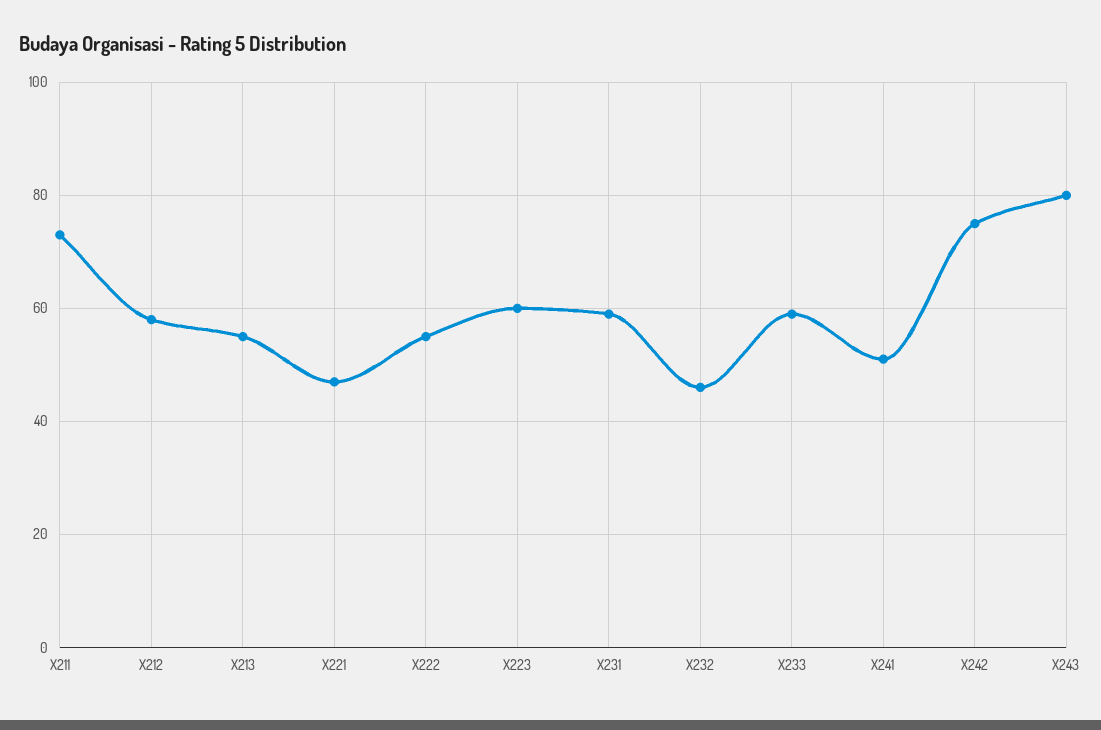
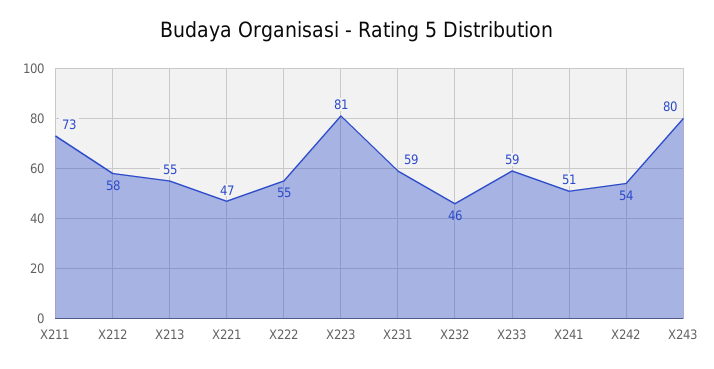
X223: 60 -> 81
X242: 75 -> 54

